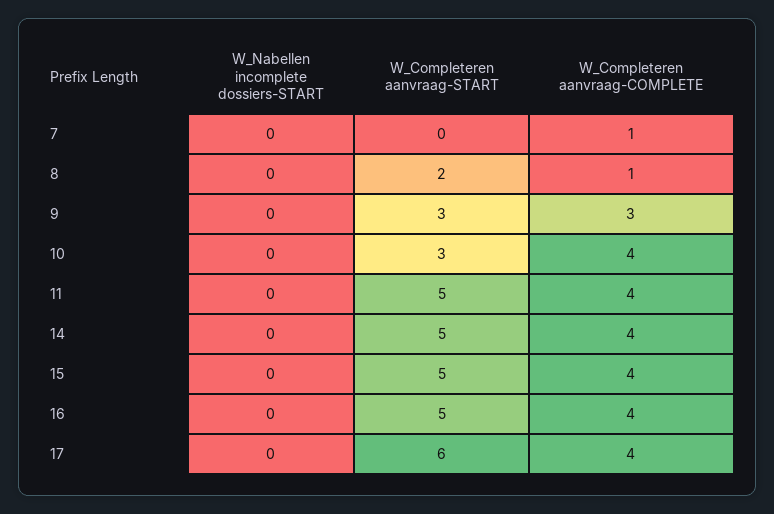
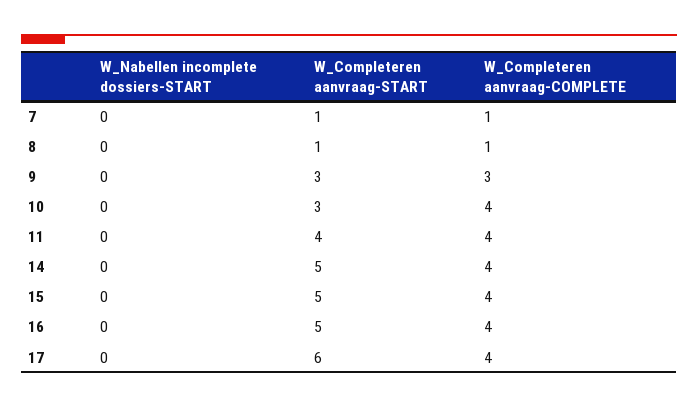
W_Completeren aanvraag-START, 7: 0 -> 1
W_Completeren aanvraag-START, 8: 2 -> 1
W_Completeren aanvraag-START, 11: 5 -> 4

